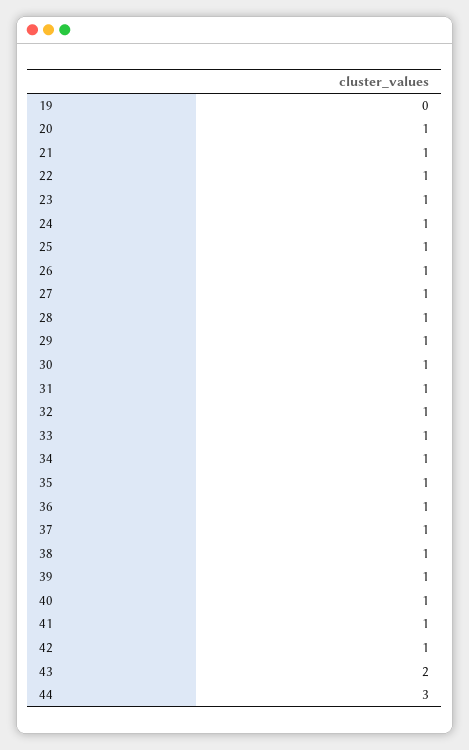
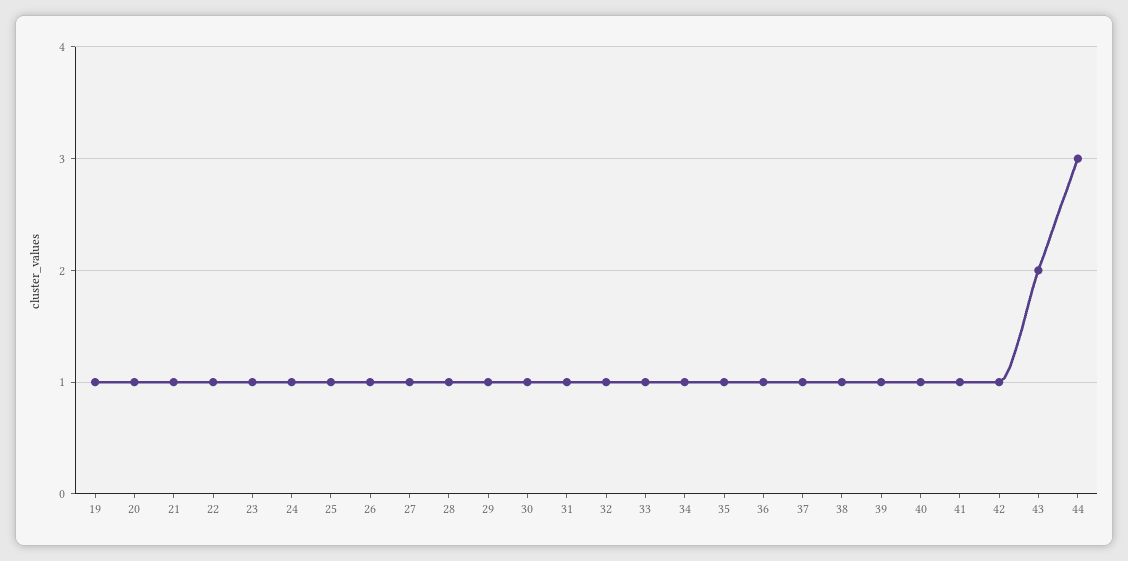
19: 0 -> 1

